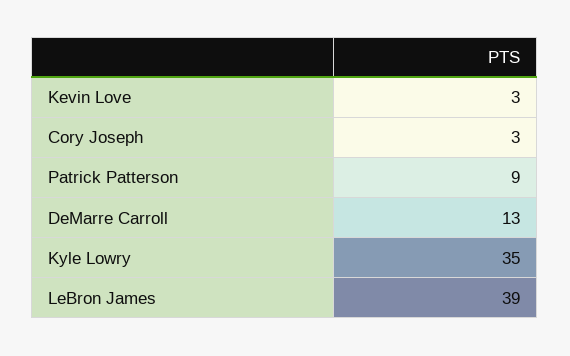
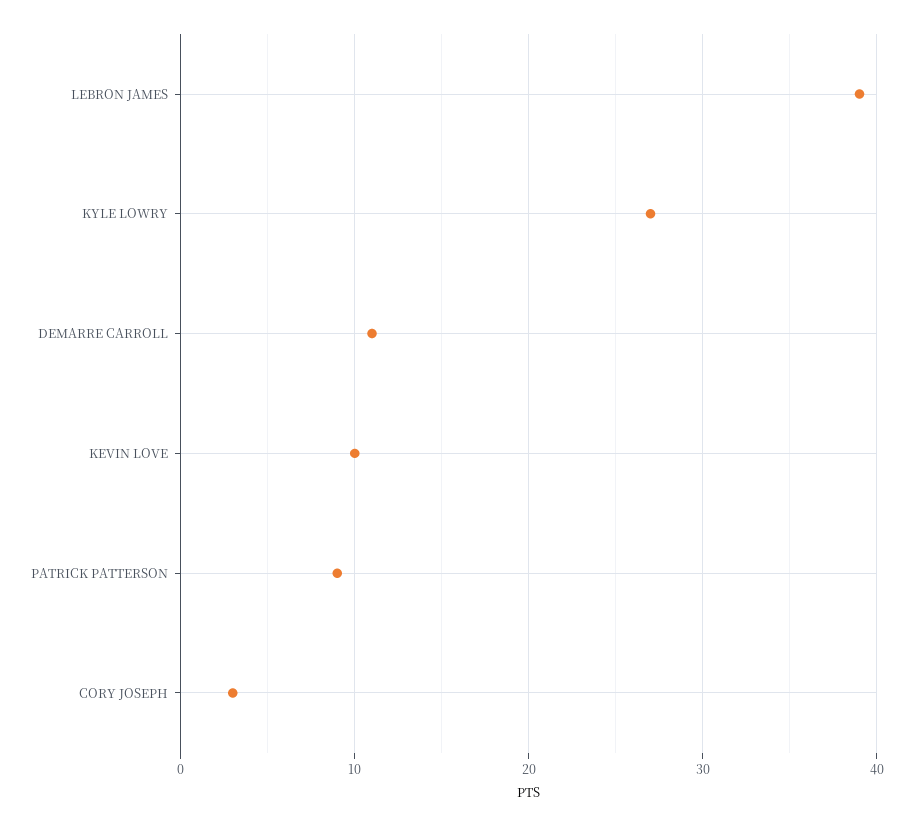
Kevin Love: 3 -> 10
DeMarre Carroll: 13 -> 11
Kyle Lowry: 35 -> 27

